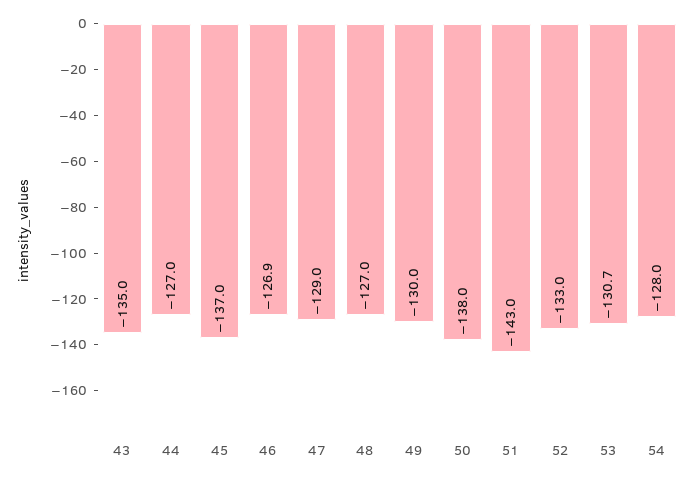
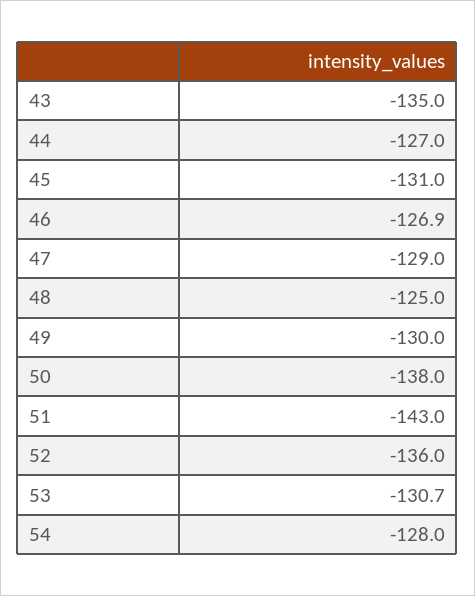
45: -137 -> -131
48: -127 -> -125
52: -133 -> -136

